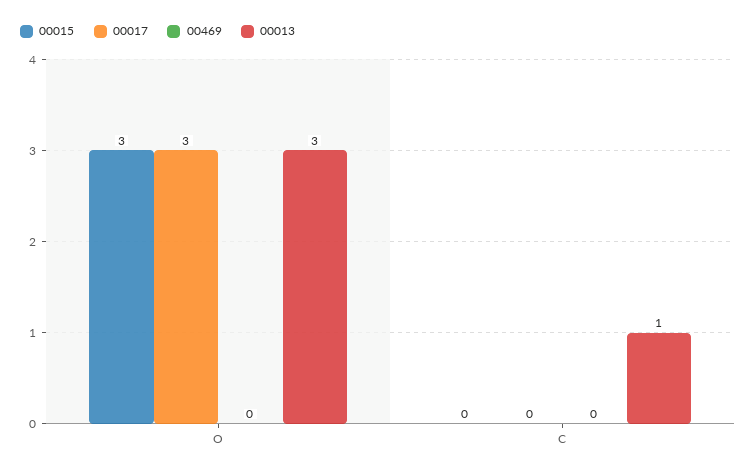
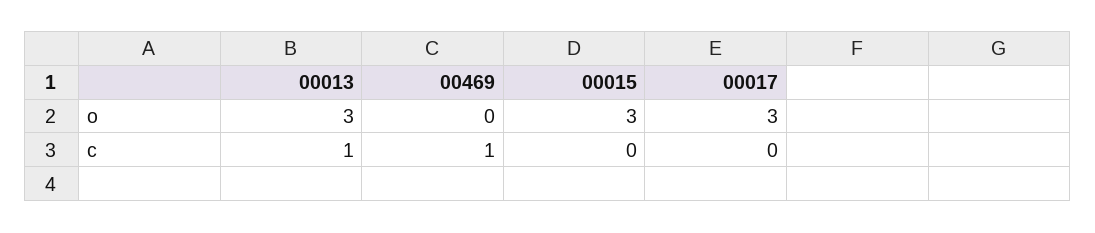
00469, C: 0 -> 1

